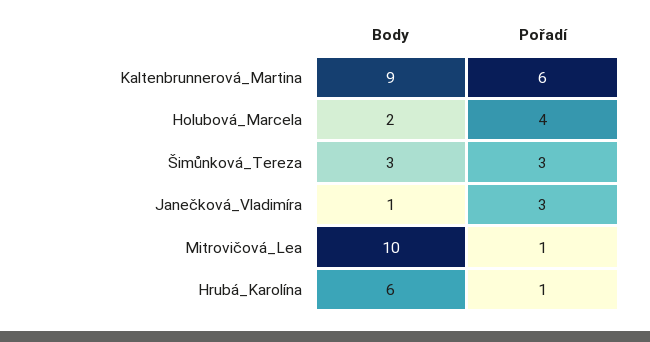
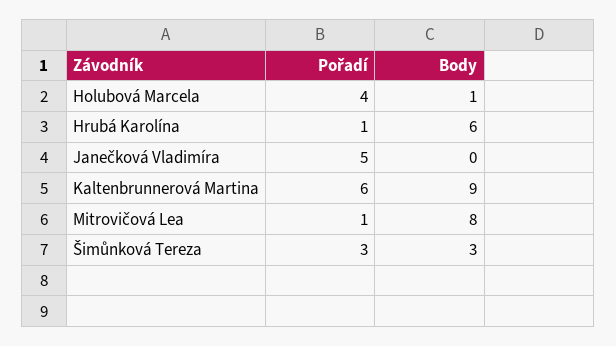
Body, Holubová_Marcela: 2 -> 1
Body, Janečková_Vladimíra: 1 -> 0
Pořadí, Janečková_Vladimíra: 3 -> 5
Body, Mitrovičová_Lea: 10 -> 8

